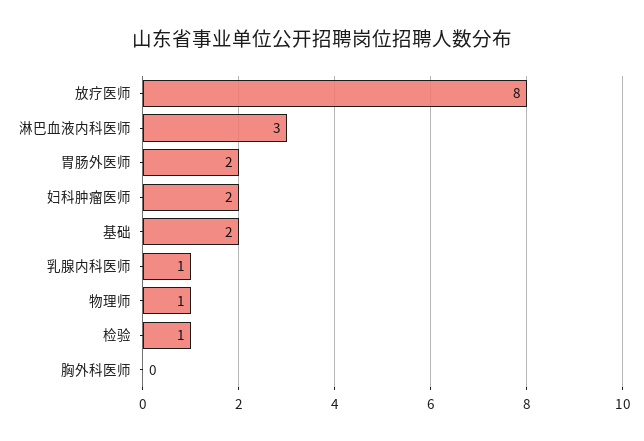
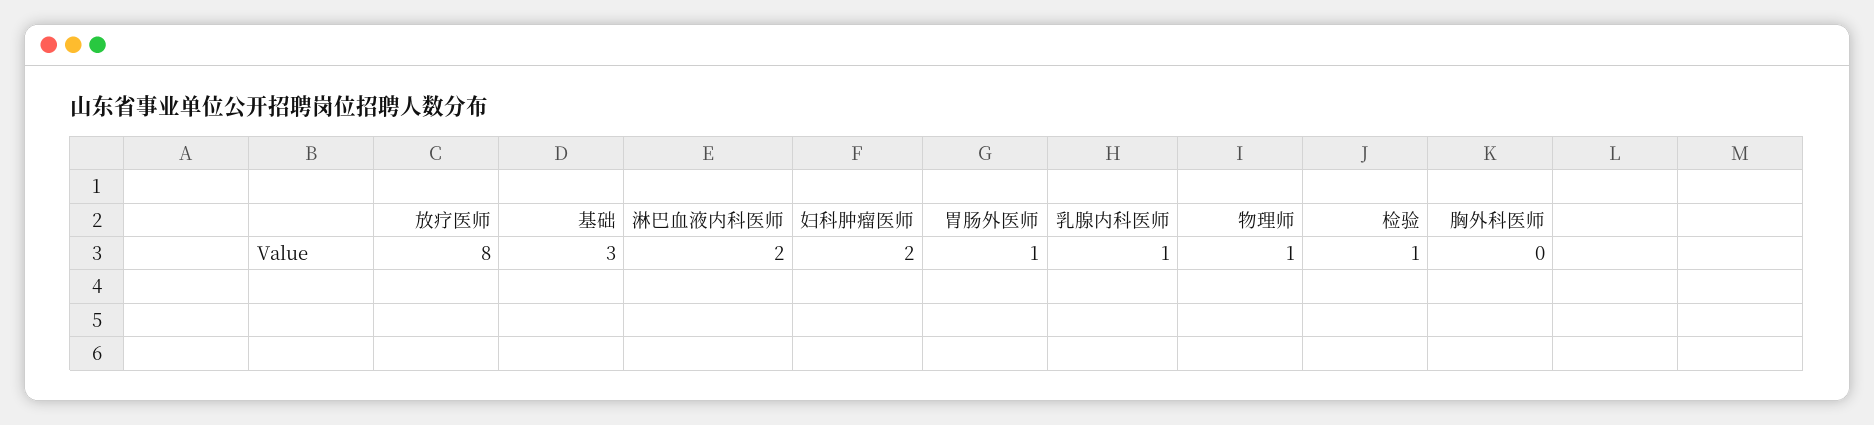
淋巴血液内科医师: 3 -> 2
胃肠外医师: 2 -> 1
基础: 2 -> 3

